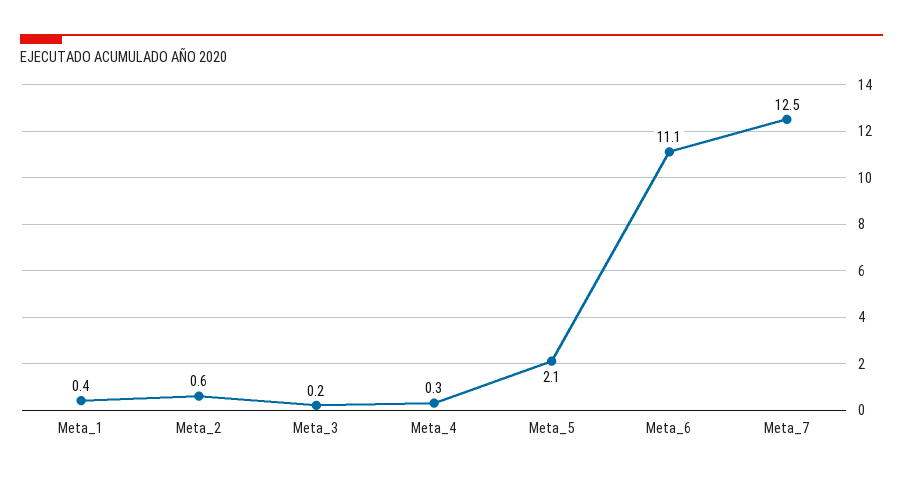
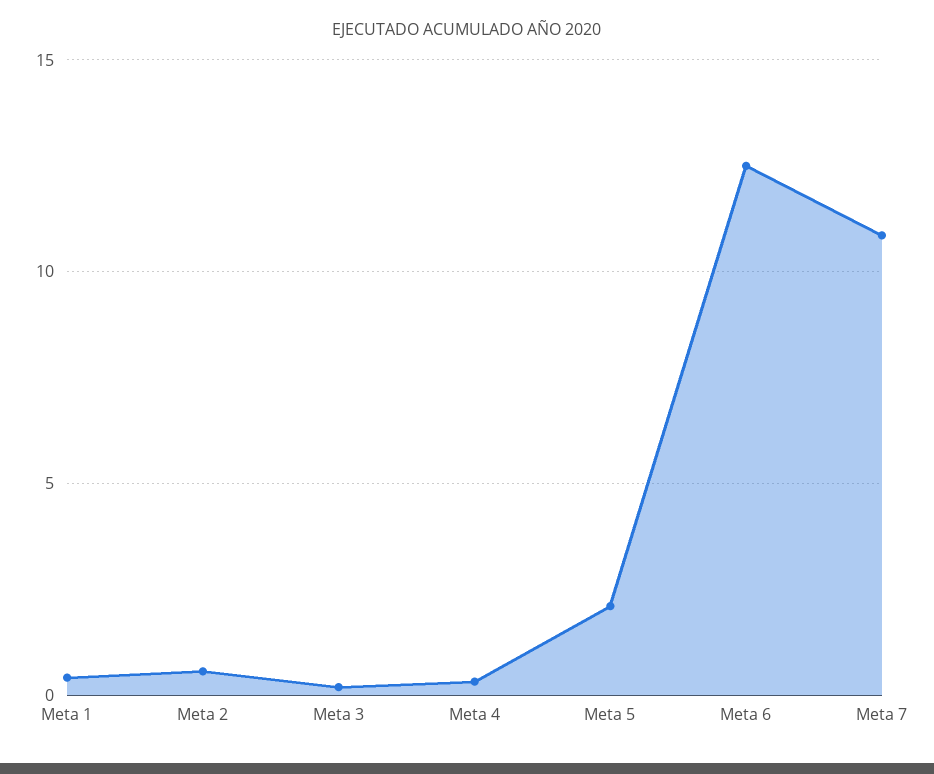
Meta_6: 11.1 -> 12.5
Meta_7: 12.5 -> 11

